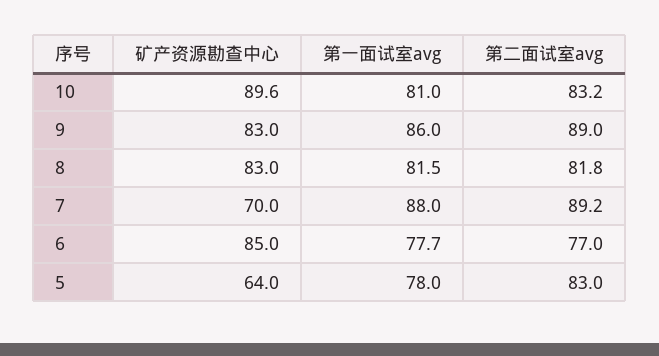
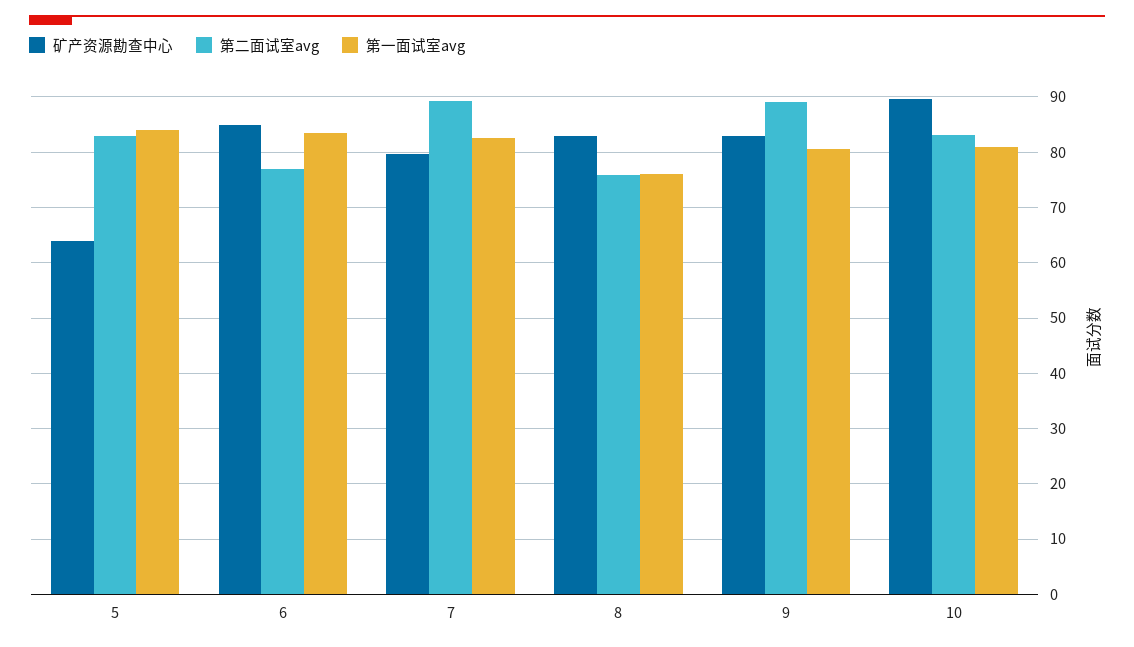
第一面试室avg, 9: 86 -> 80
第一面试室avg, 8: 81.5 -> 76
第二面试室avg, 8: 81.8 -> 76
矿产资源勘查中心, 7: 70 -> 80
第一面试室avg, 7: 88 -> 82
第一面试室avg, 6: 77.7 -> 84
第一面试室avg, 5: 78 -> 84

